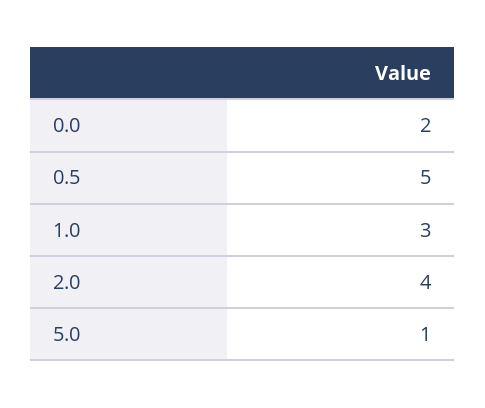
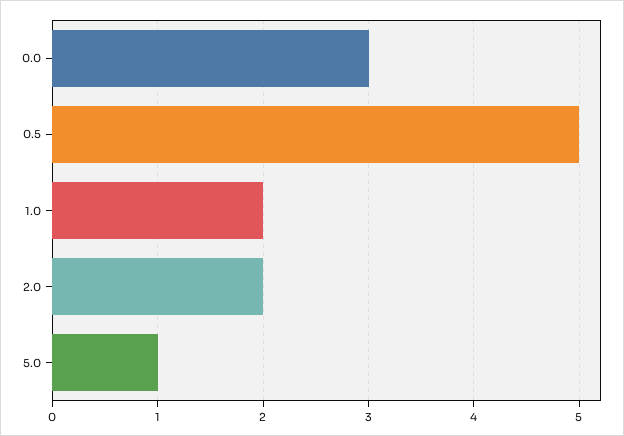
0.0: 2 -> 3
1.0: 3 -> 2
2.0: 4 -> 2

